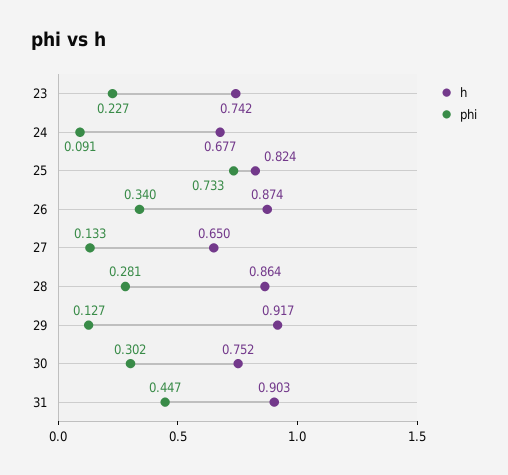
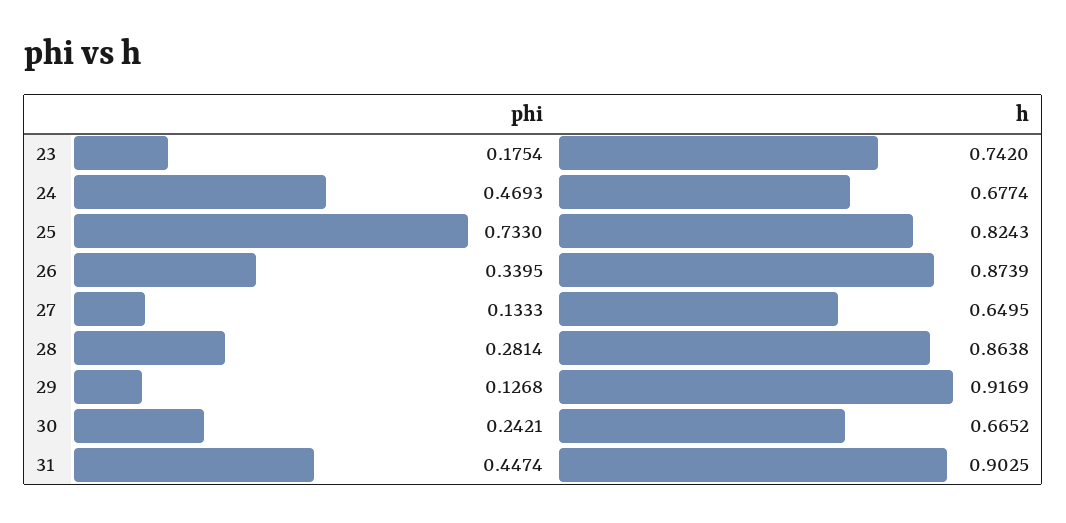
phi, 23: 0.227 -> 0.1754
phi, 24: 0.091 -> 0.4693
h, 30: 0.752 -> 0.6652
phi, 30: 0.302 -> 0.2421

